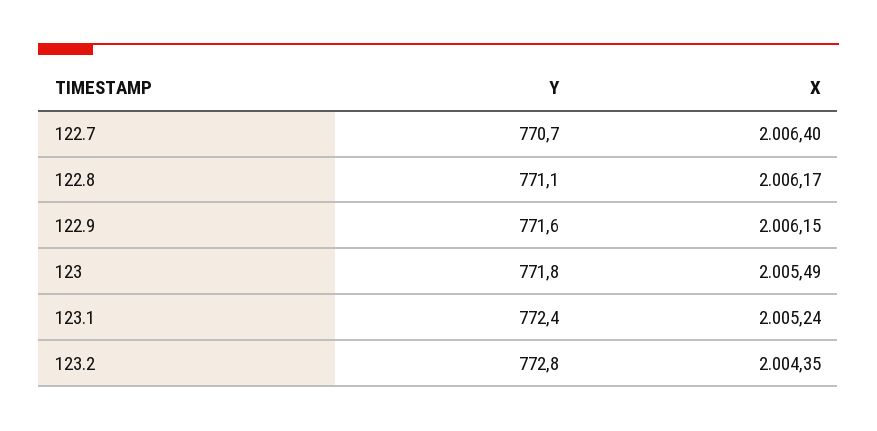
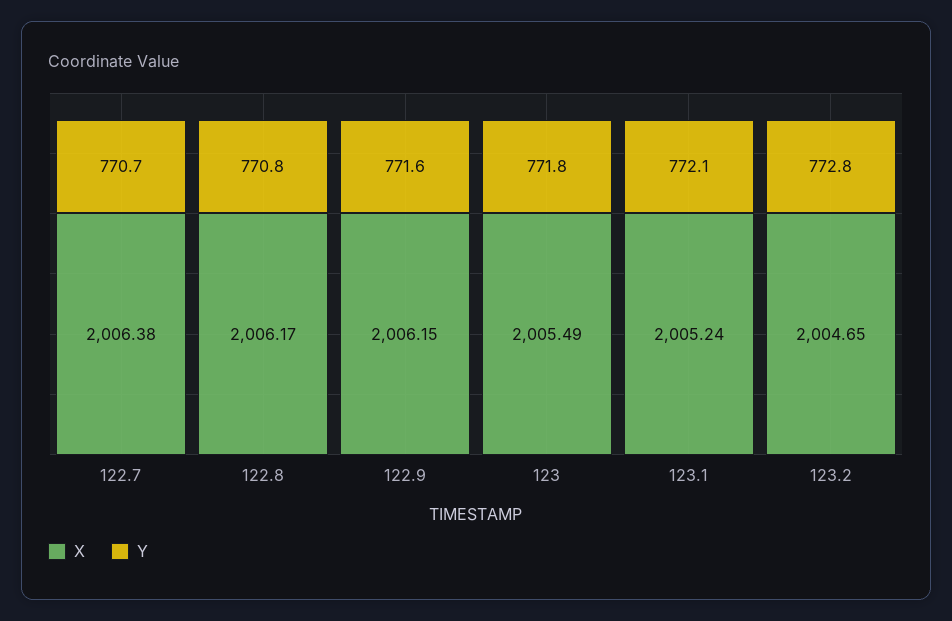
X, 122.7: 2006.4 -> 2006.38
Y, 122.8: 771.1 -> 770.8
Y, 123.1: 772.4 -> 772.1
X, 123.2: 2004.35 -> 2004.65

